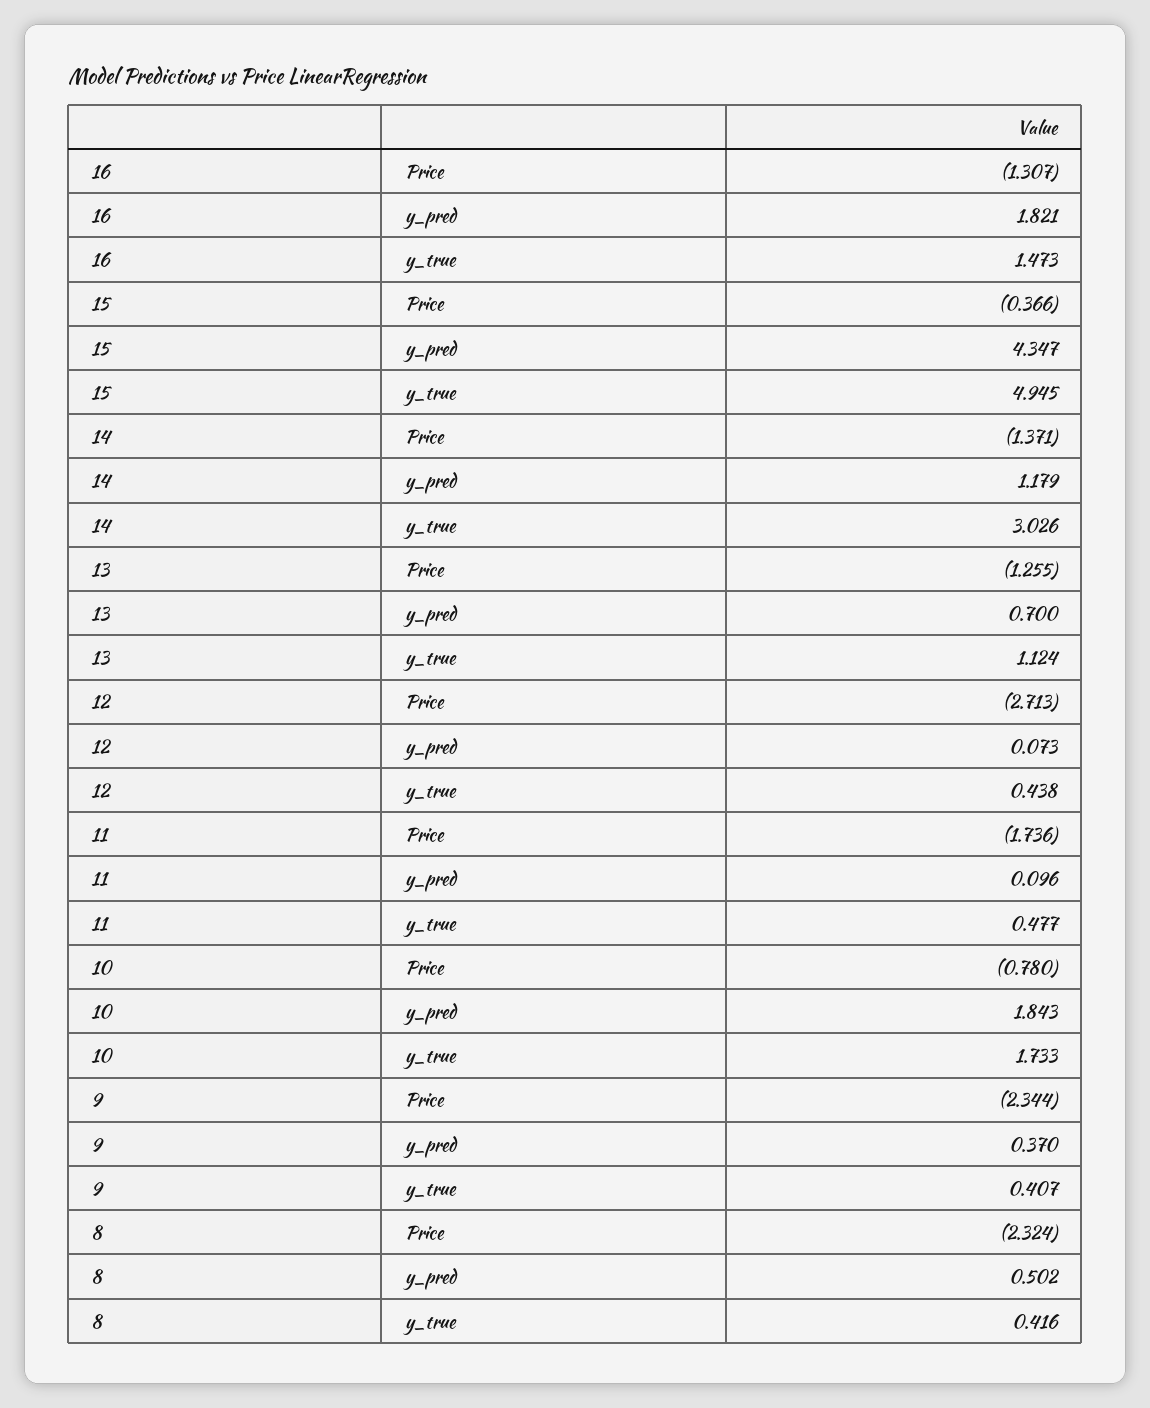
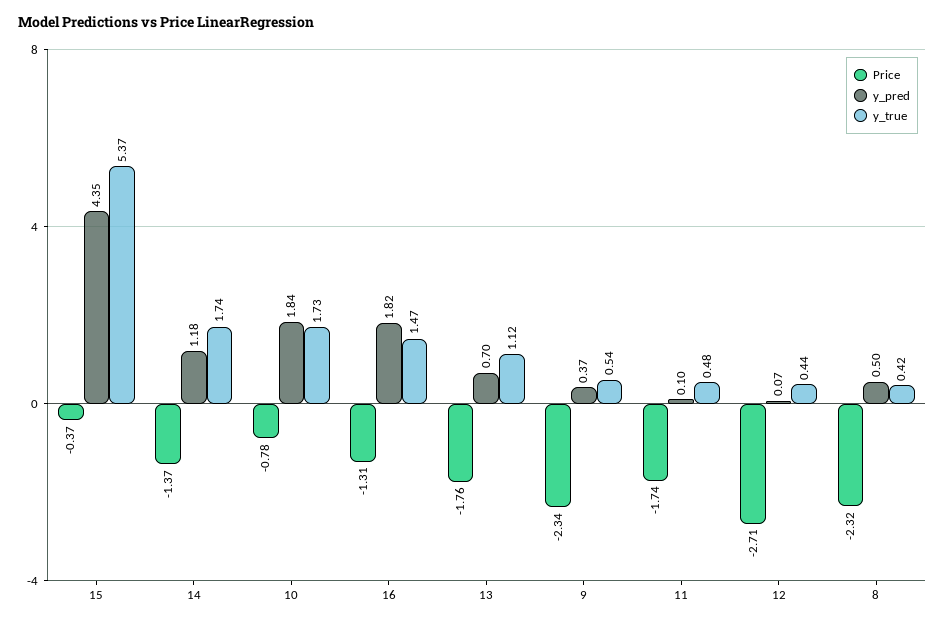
y_true, 15: 4.945 -> 5.37
y_true, 14: 3.026 -> 1.74
Price, 13: -1.255 -> -1.76
y_true, 9: 0.407 -> 0.54

